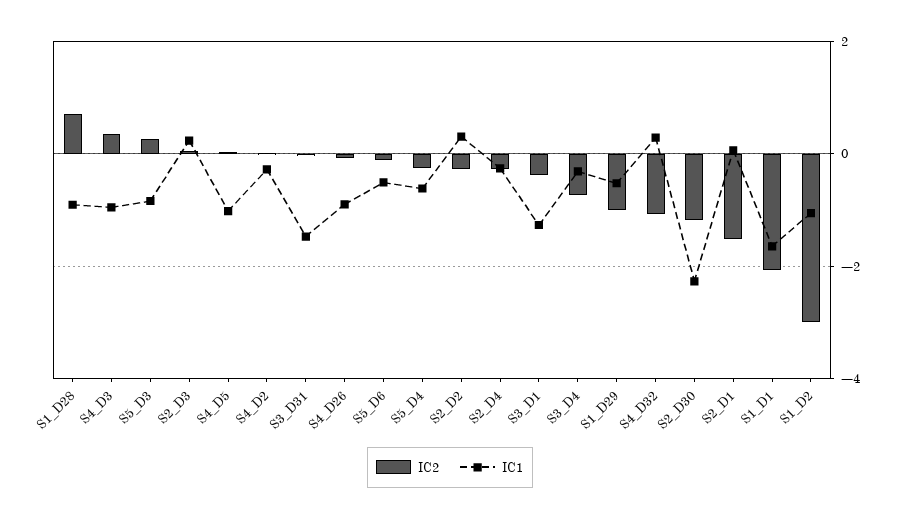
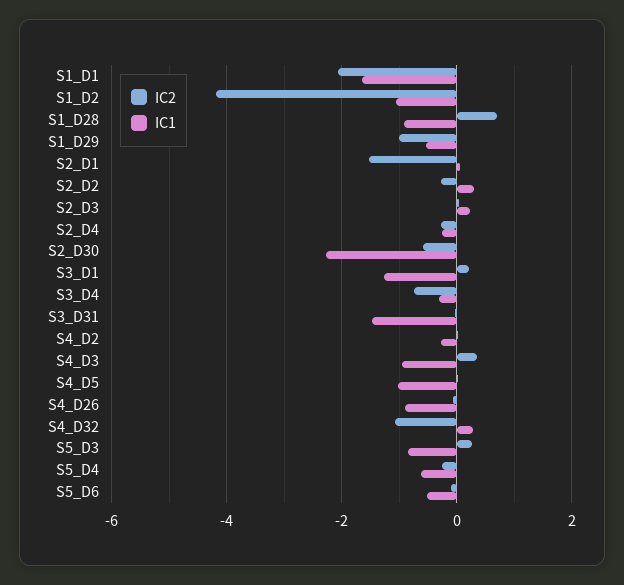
IC2, S3_D1: -0.4 -> 0.2
IC2, S2_D30: -1.2 -> -0.6
IC2, S1_D2: -3 -> -4.2

